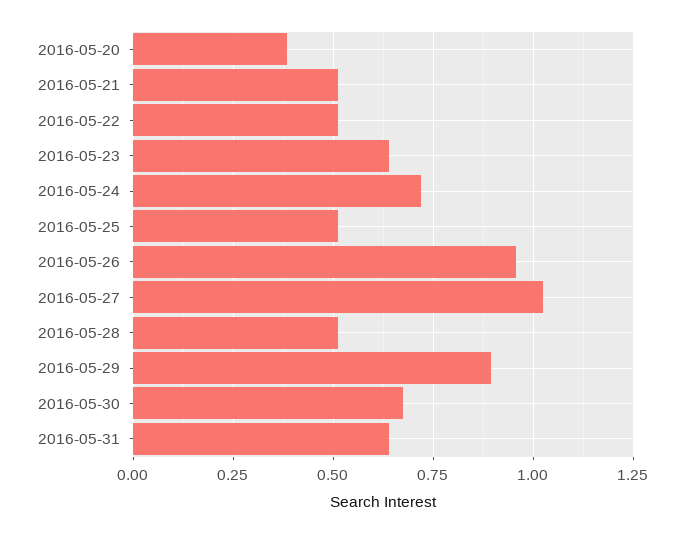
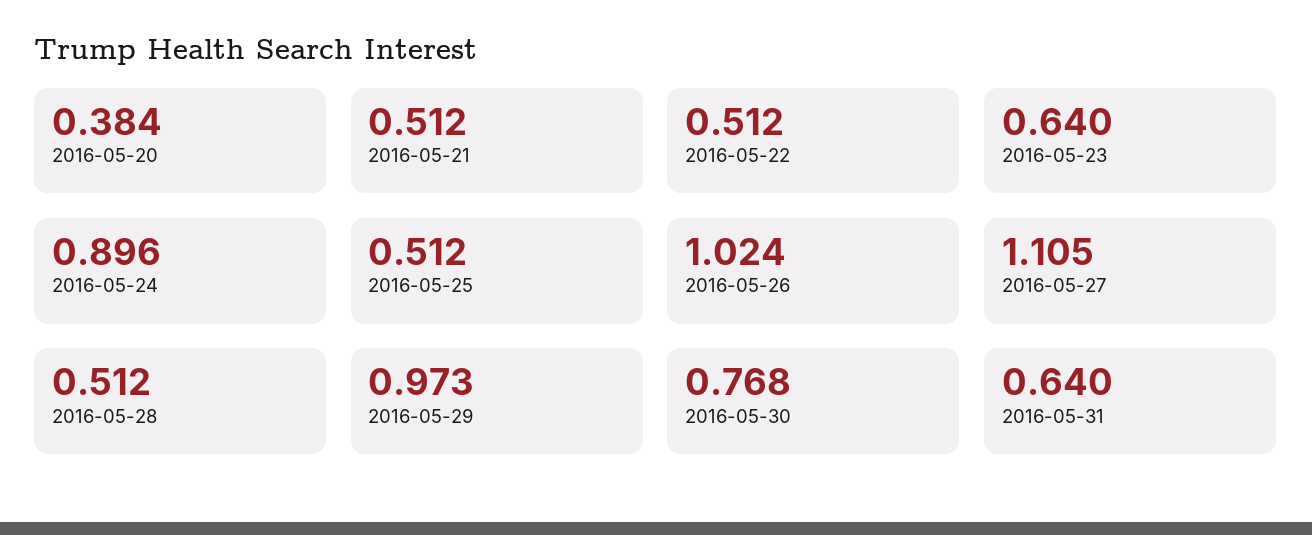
2016-05-24: 0.725 -> 0.896
2016-05-26: 0.95 -> 1.024
2016-05-27: 1.025 -> 1.105
2016-05-29: 0.9 -> 0.973
2016-05-30: 0.675 -> 0.768

